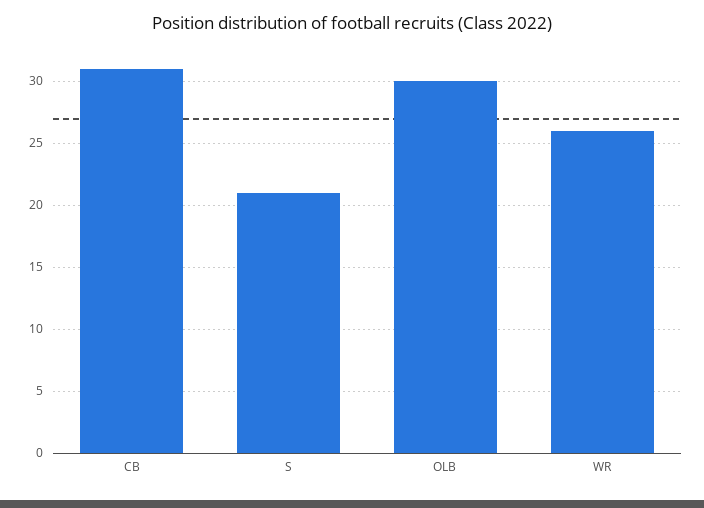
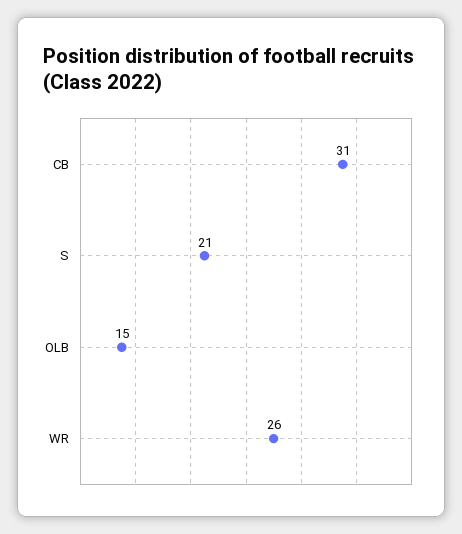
OLB: 30 -> 15

